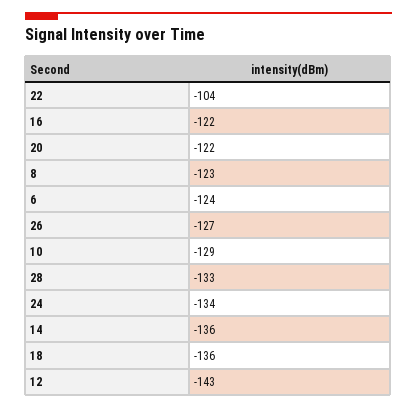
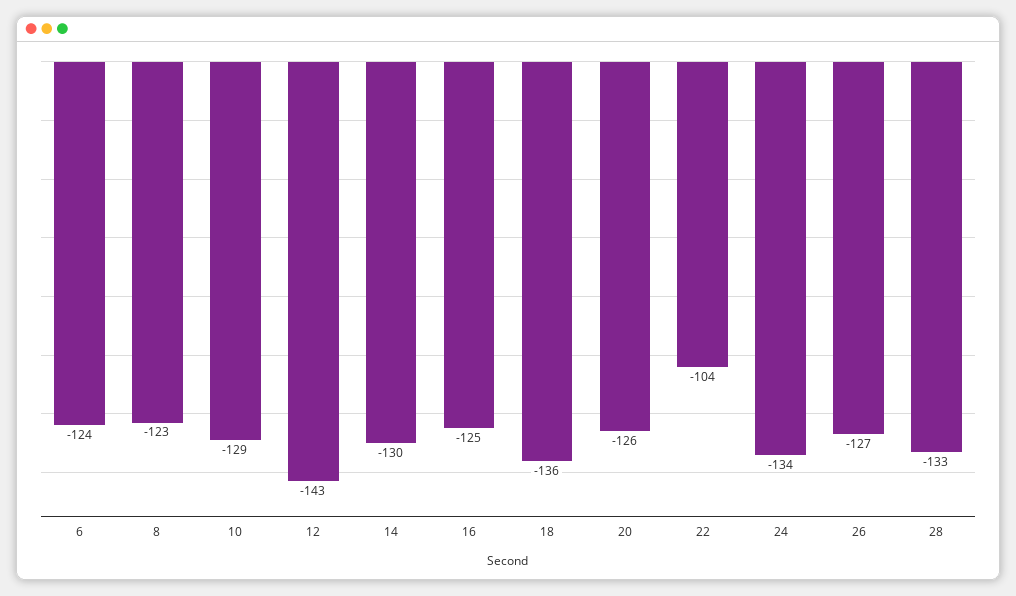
16: -122 -> -125
20: -122 -> -126
14: -136 -> -130

